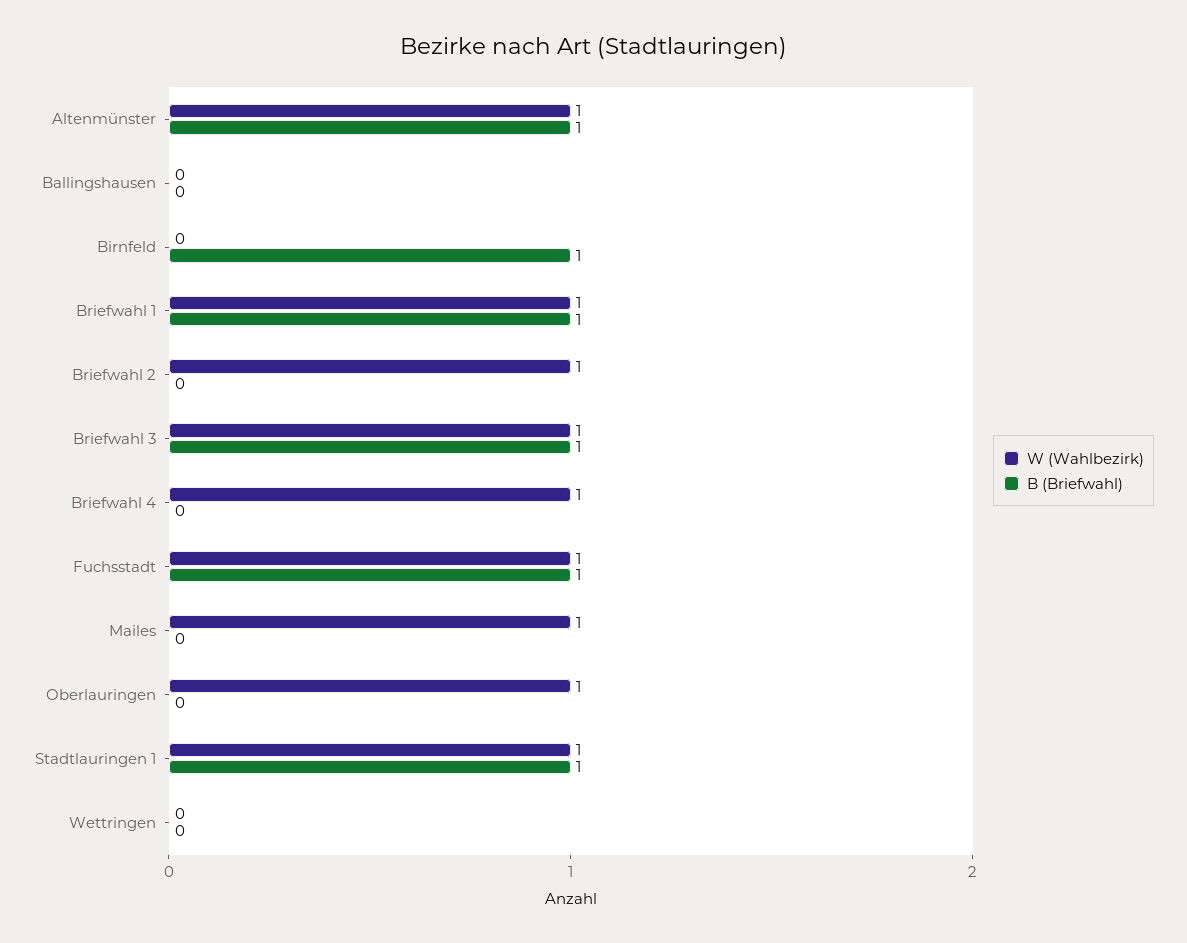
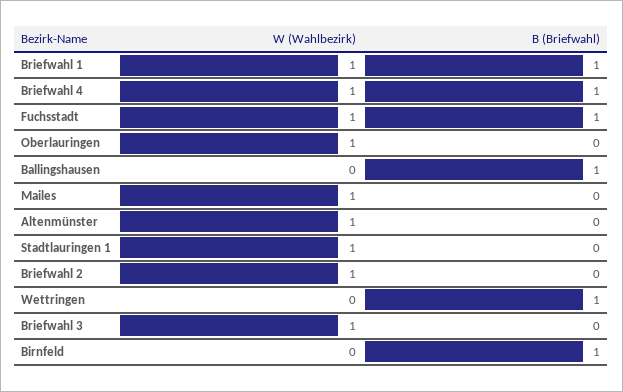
B (Briefwahl), Altenmünster: 1 -> 0
B (Briefwahl), Ballingshausen: 0 -> 1
B (Briefwahl), Briefwahl 3: 1 -> 0
B (Briefwahl), Briefwahl 4: 0 -> 1
B (Briefwahl), Stadtlauringen 1: 1 -> 0
B (Briefwahl), Wettringen: 0 -> 1

